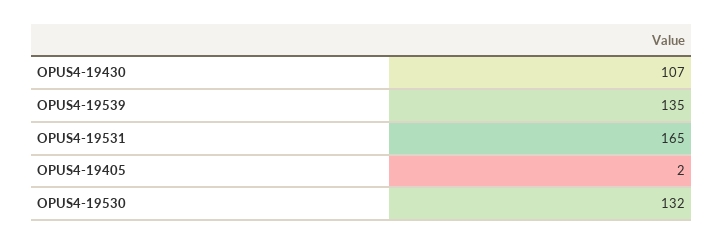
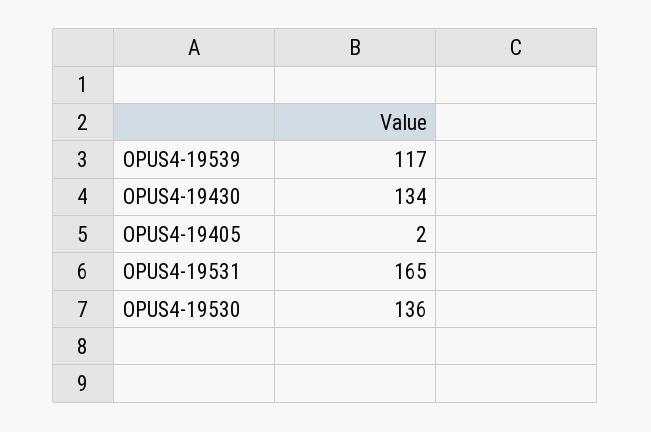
OPUS4-19430: 107 -> 134
OPUS4-19539: 135 -> 117
OPUS4-19530: 132 -> 136

